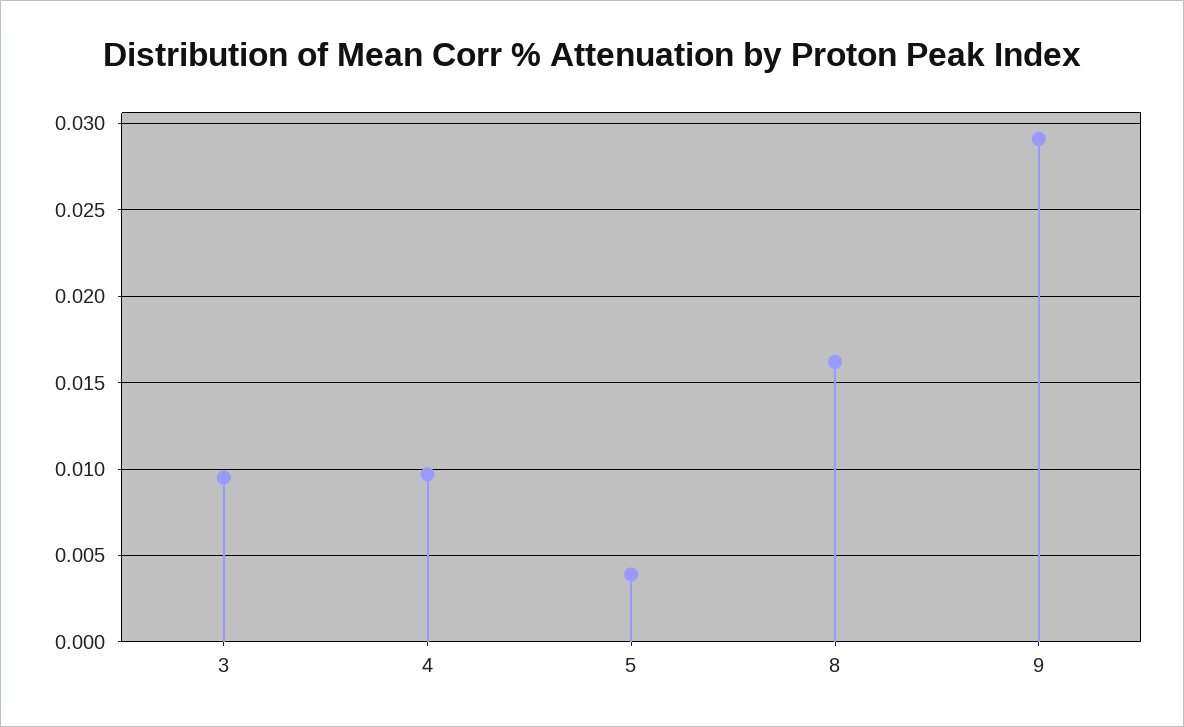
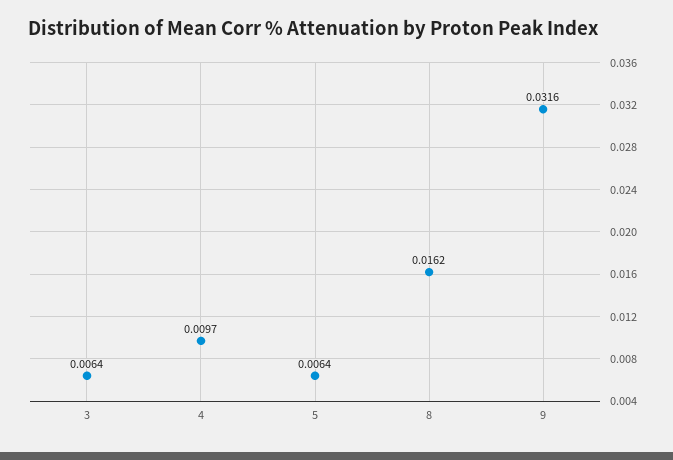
3: 0.0095 -> 0.0064
5: 0.004 -> 0.0064
9: 0.029 -> 0.0316

